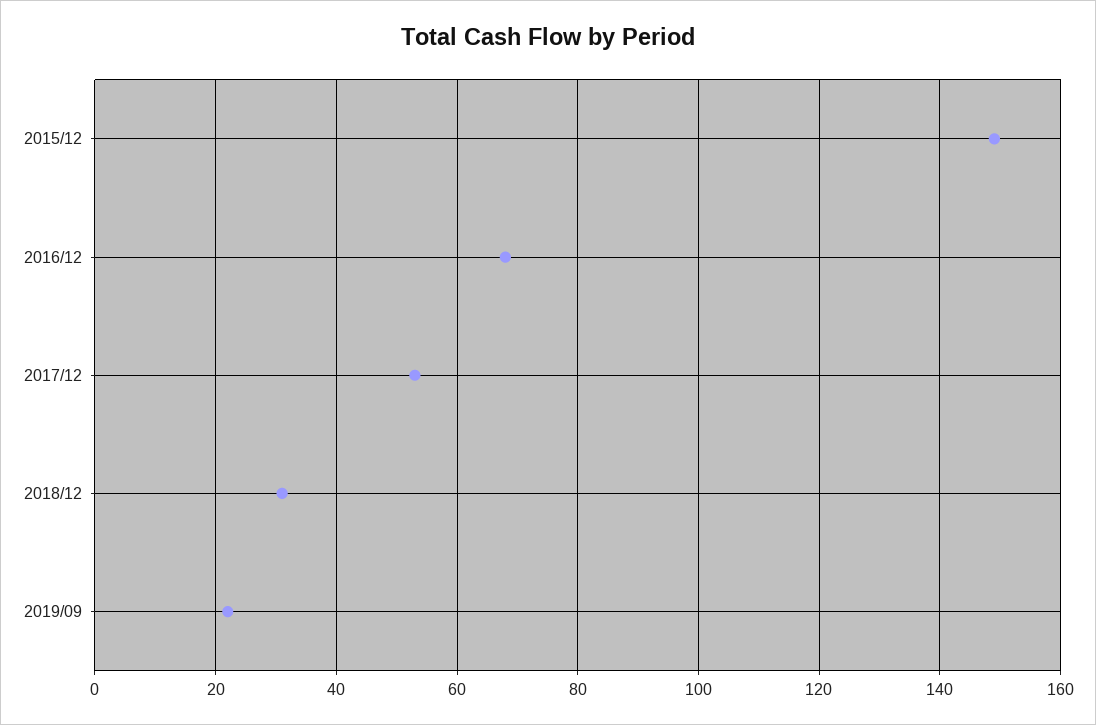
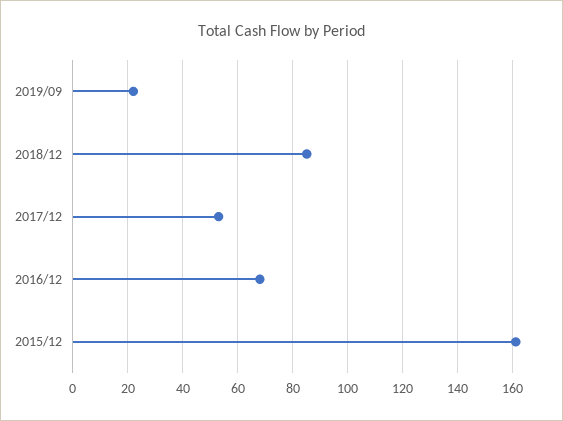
2015/12: 150 -> 160
2018/12: 30 -> 85

